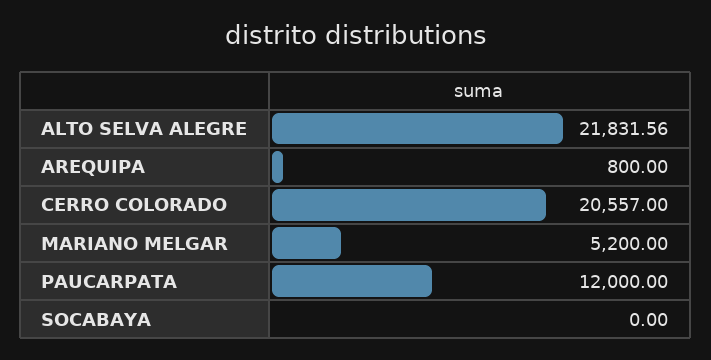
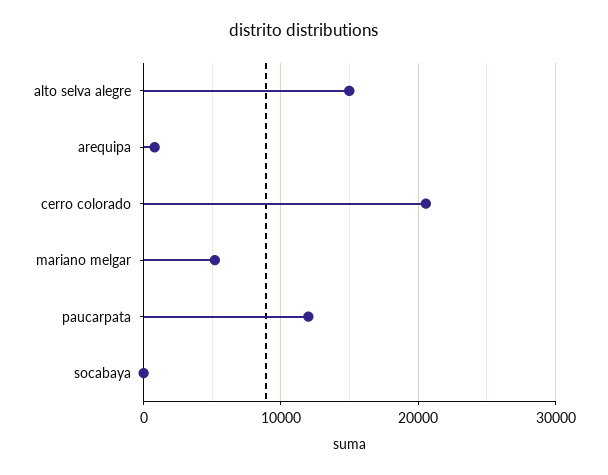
ALTO SELVA ALEGRE: 21831.56 -> 15000

